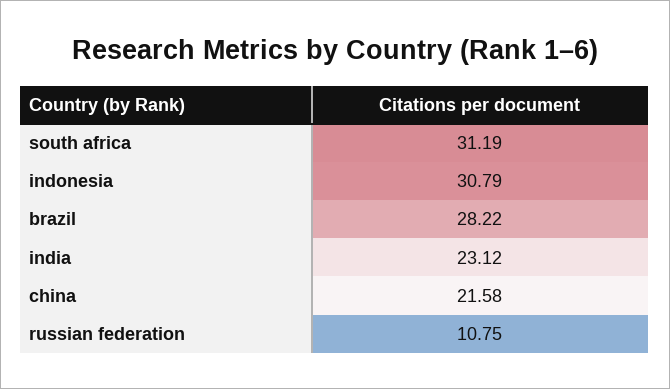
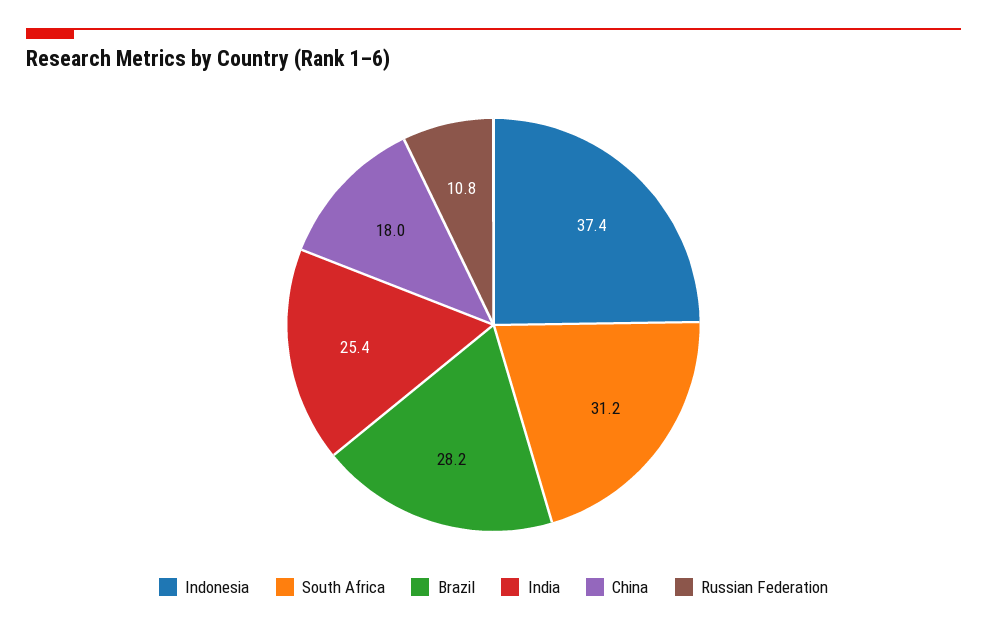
indonesia: 30.79 -> 37.4
india: 23.12 -> 25.4
china: 21.58 -> 18

